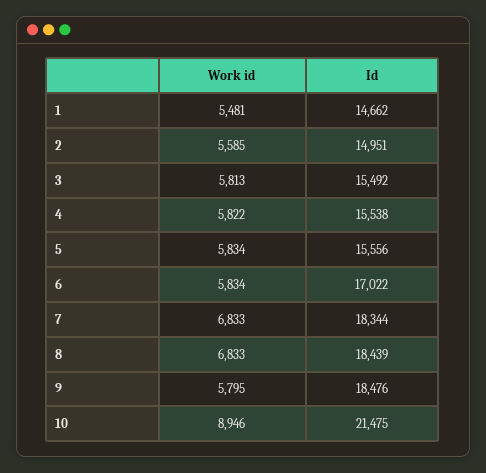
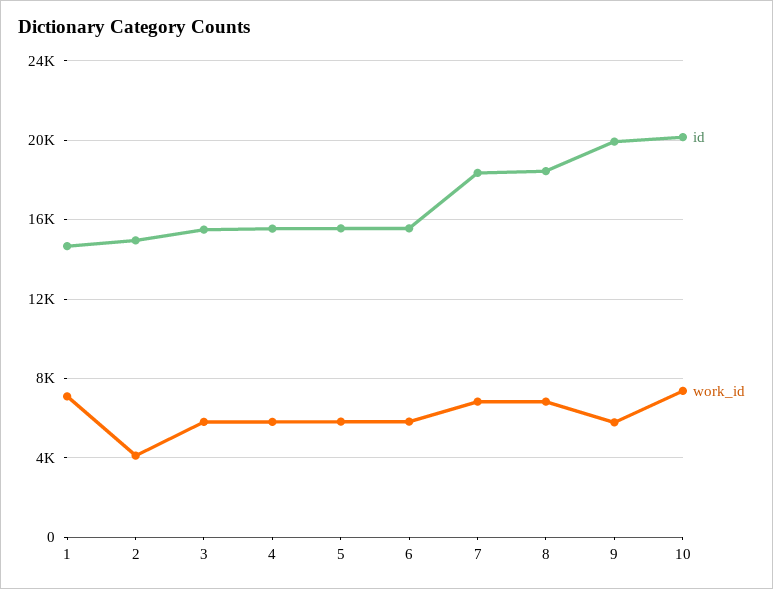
Work id, 1: 5481 -> 7000
Work id, 2: 5585 -> 4000
Id, 6: 17022 -> 15500
Id, 9: 18476 -> 20000
Work id, 10: 8946 -> 7500
Id, 10: 21475 -> 20000

